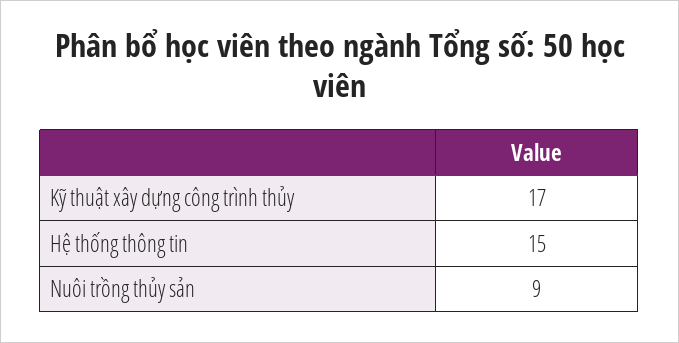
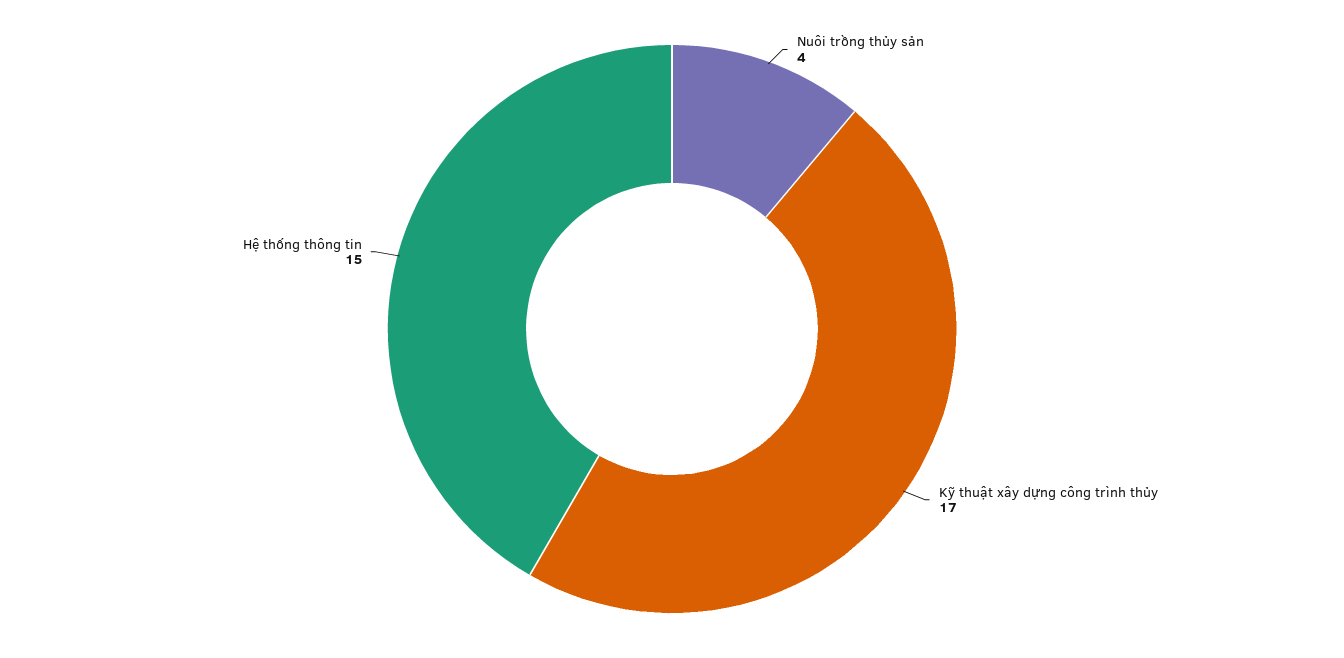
Nuôi trồng thủy sản: 9 -> 4

